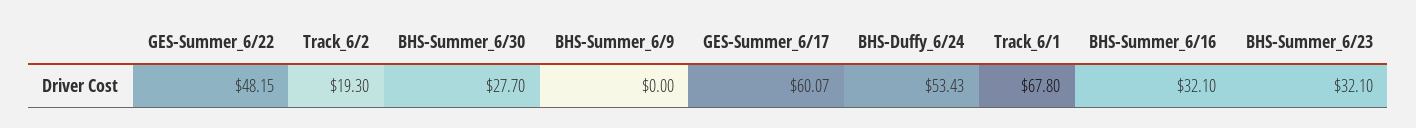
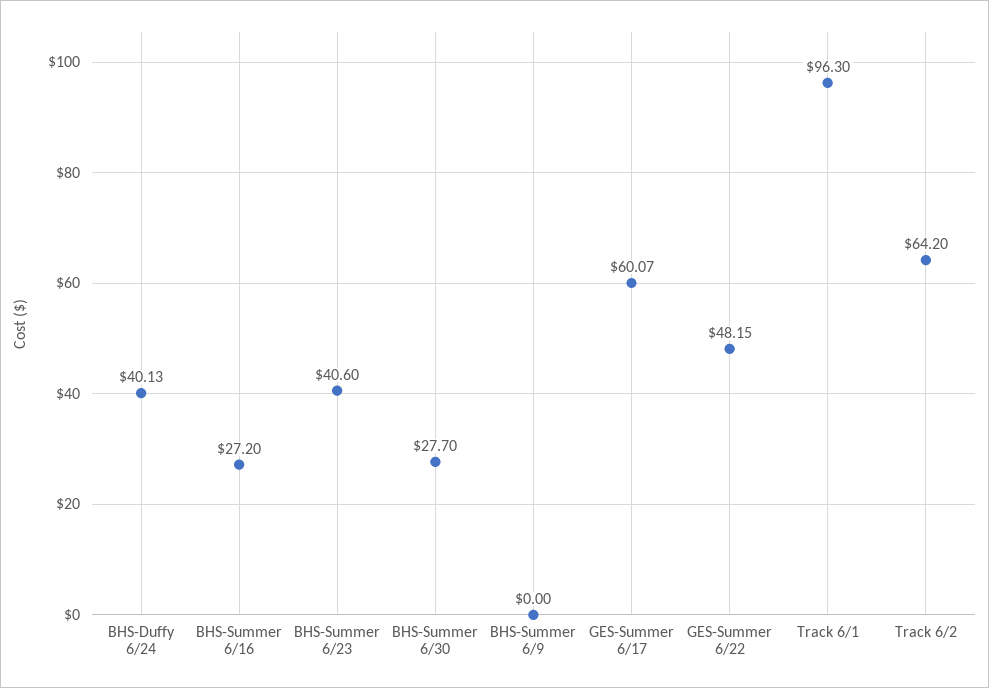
Track_6/2: 19.3 -> 64.2
BHS-Duffy_6/24: 53.43 -> 40.13
Track_6/1: 67.8 -> 96.3
BHS-Summer_6/16: 32.1 -> 27.2
BHS-Summer_6/23: 32.1 -> 40.6

